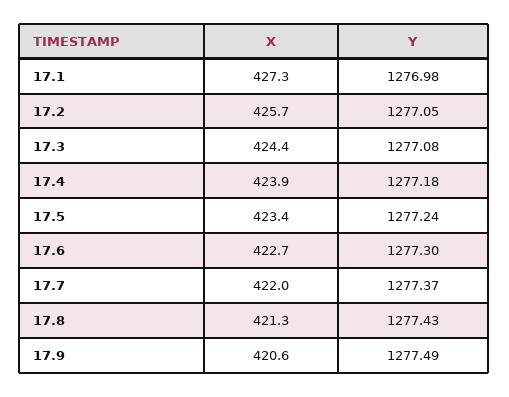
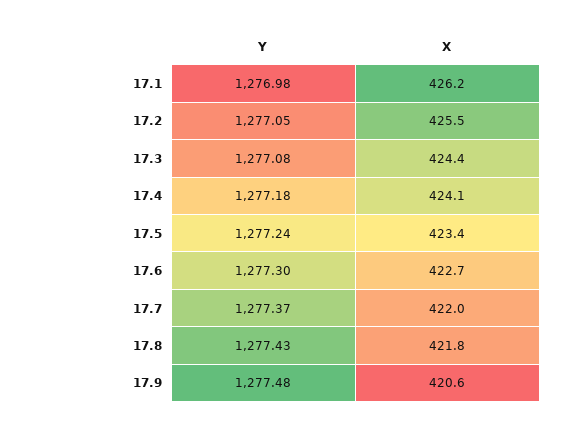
X, 17.1: 427.3 -> 426.2
X, 17.2: 425.7 -> 425.5
X, 17.4: 423.9 -> 424.1
X, 17.8: 421.3 -> 421.8
Y, 17.9: 1277.49 -> 1277.48

